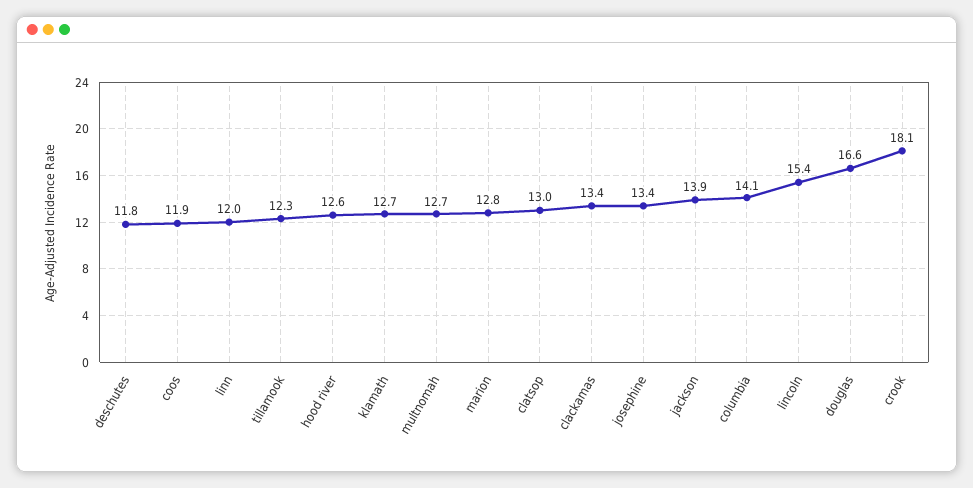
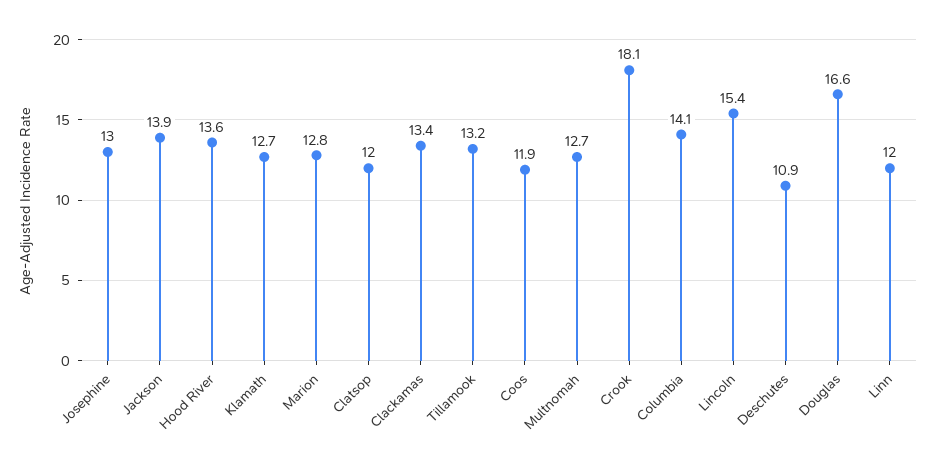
deschutes: 11.8 -> 10.9
tillamook: 12.3 -> 13.2
hood river: 12.6 -> 13.6
clatsop: 13 -> 12
josephine: 13.4 -> 13

